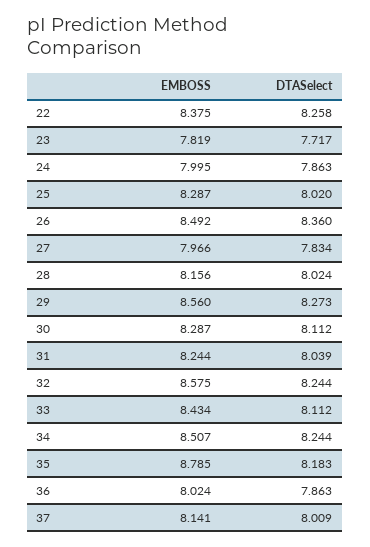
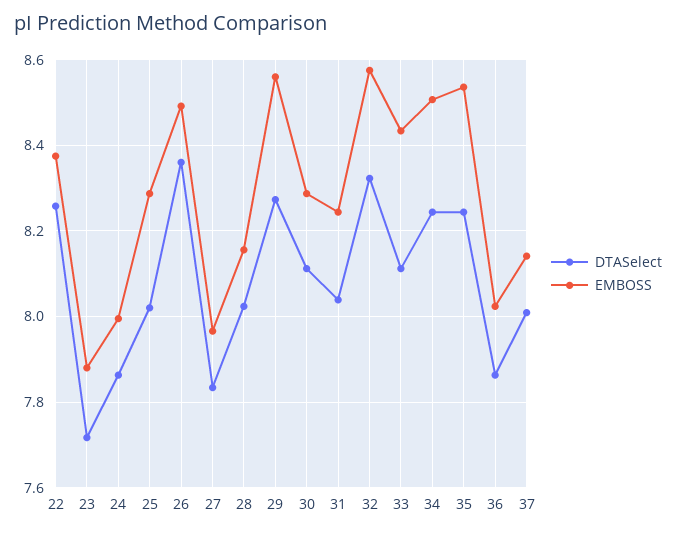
EMBOSS, 23: 7.819 -> 7.88
DTASelect, 32: 8.244 -> 8.32
EMBOSS, 35: 8.785 -> 8.54
DTASelect, 35: 8.183 -> 8.24

